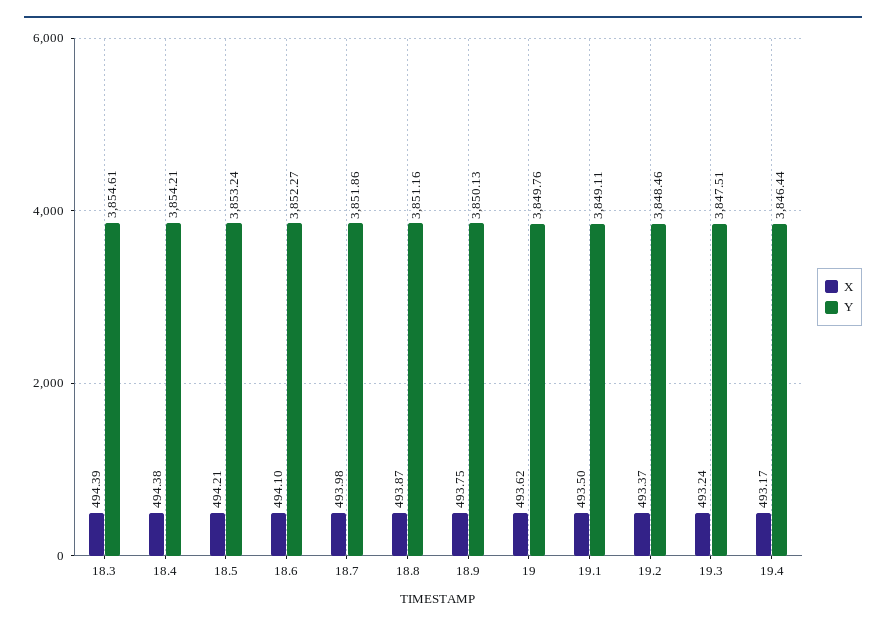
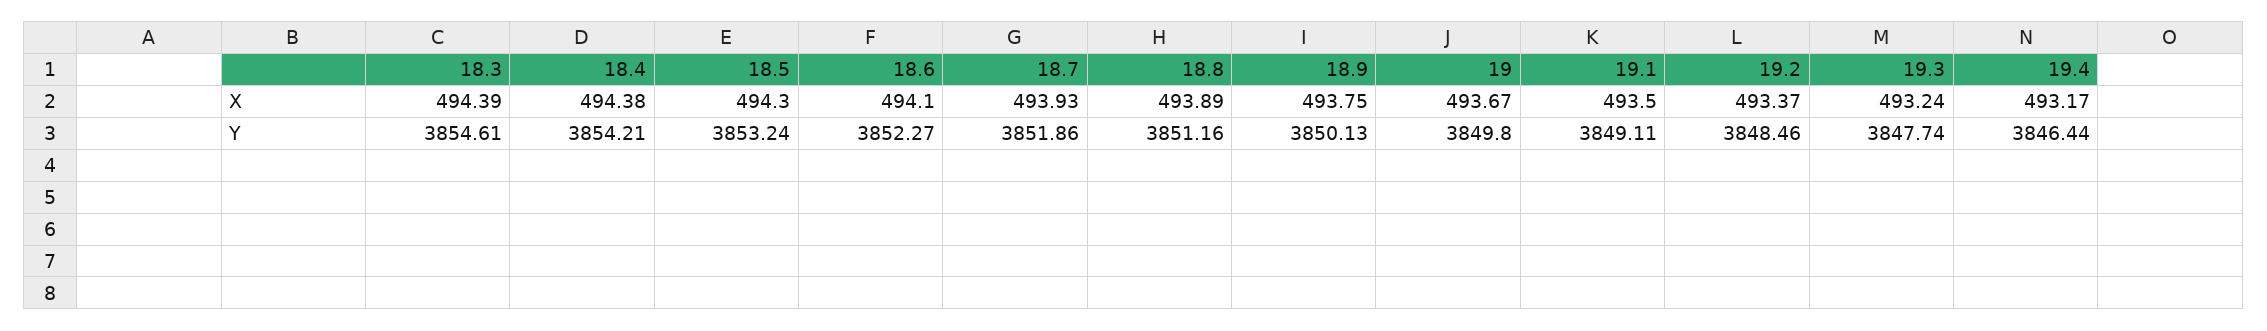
X, 18.5: 494.21 -> 494.3
X, 18.7: 493.98 -> 493.93
X, 18.8: 493.87 -> 493.89
X, 19: 493.62 -> 493.67
Y, 19: 3849.76 -> 3849.8
Y, 19.3: 3847.51 -> 3847.74

